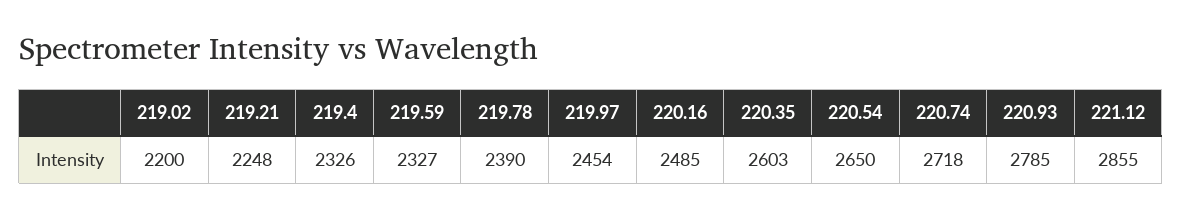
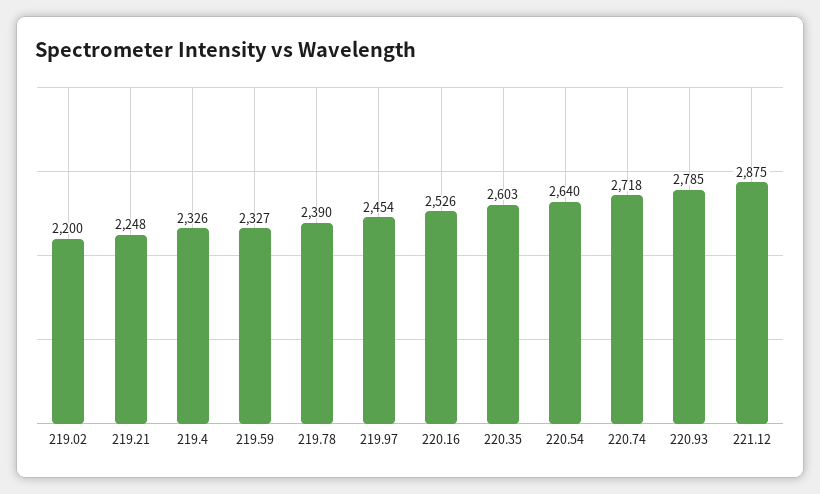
220.16: 2485 -> 2526
220.54: 2650 -> 2640
221.12: 2855 -> 2875

